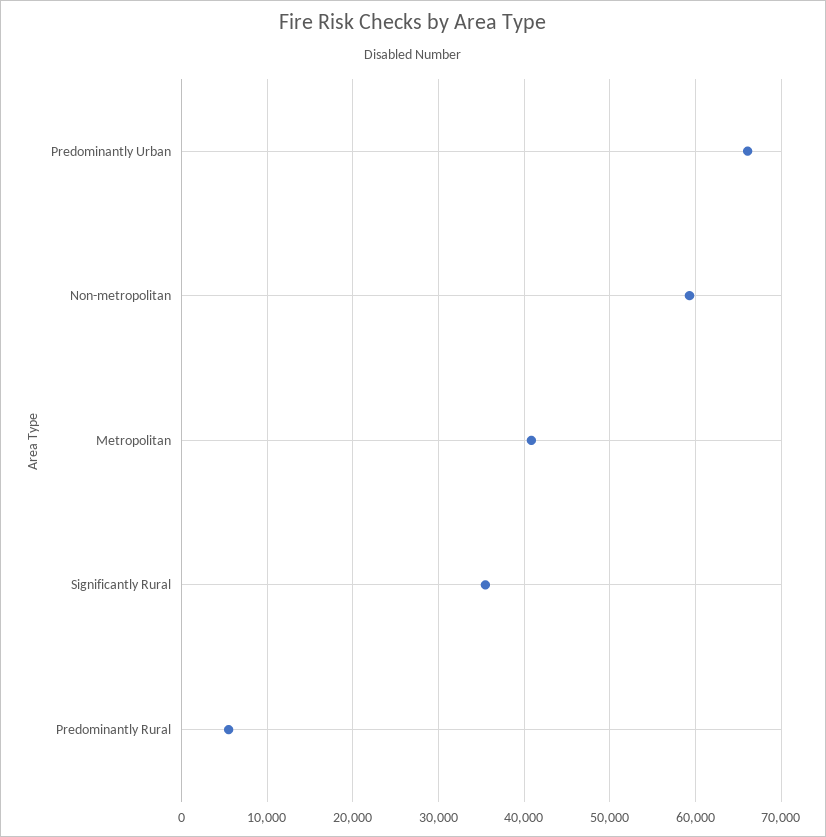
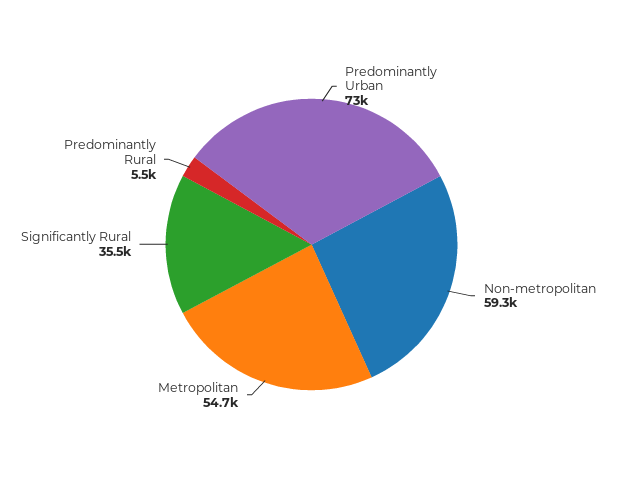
Predominantly Urban: 66000 -> 73000
Metropolitan: 41000 -> 54700

